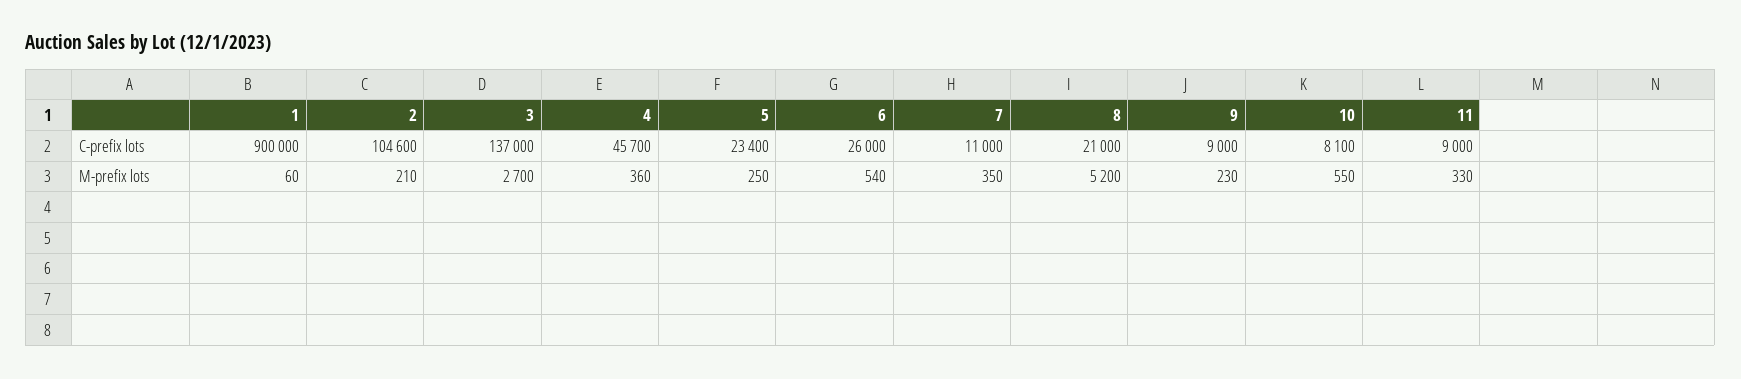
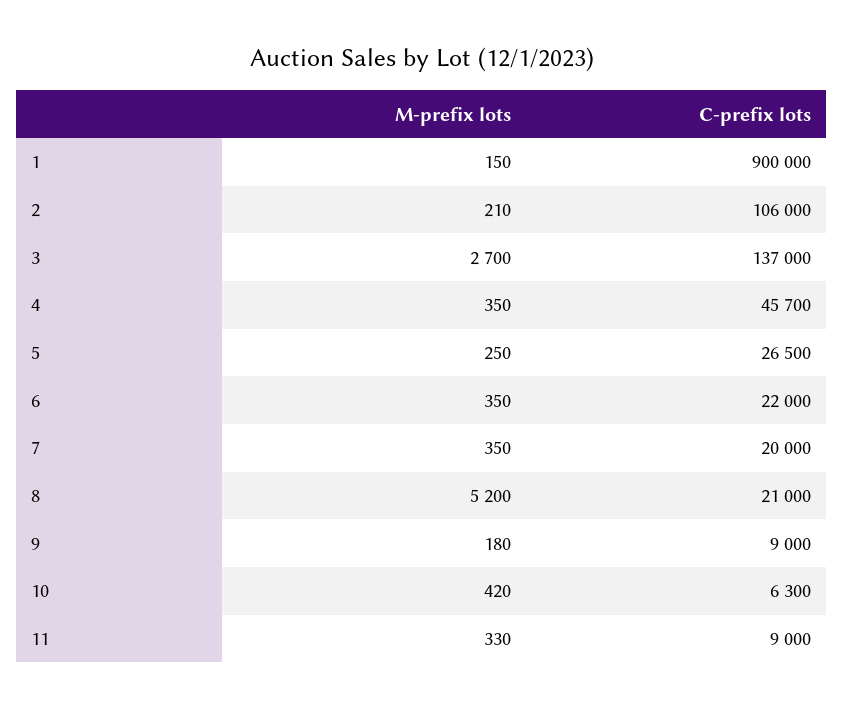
2, C-prefix lots: 104600 -> 106000
5, C-prefix lots: 23400 -> 26500
6, C-prefix lots: 26000 -> 22000
7, C-prefix lots: 11000 -> 20000
10, C-prefix lots: 8100 -> 6300
1, M-prefix lots: 60 -> 150
4, M-prefix lots: 360 -> 350
6, M-prefix lots: 540 -> 350
9, M-prefix lots: 230 -> 180
10, M-prefix lots: 550 -> 420

